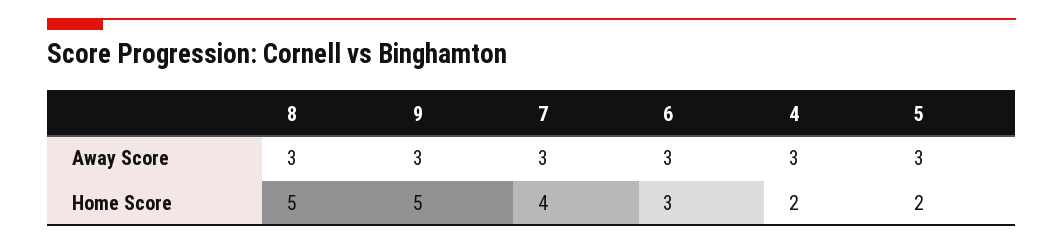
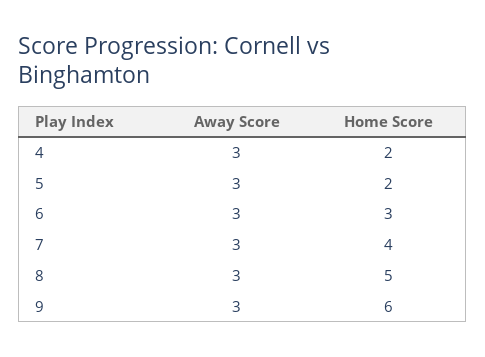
9, Home Score: 5 -> 6

